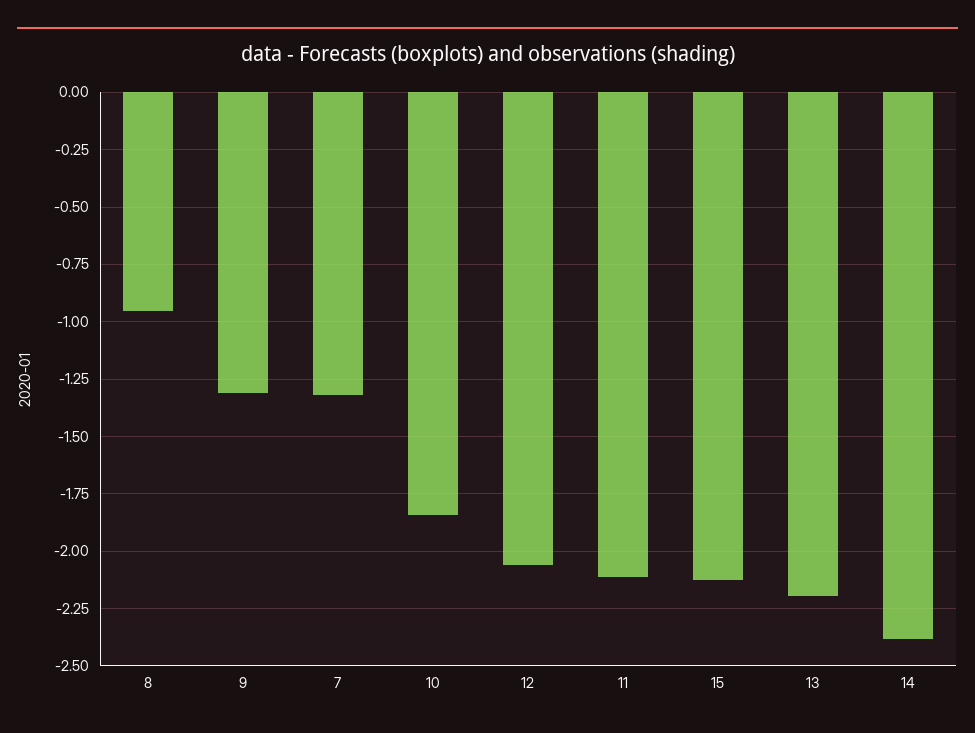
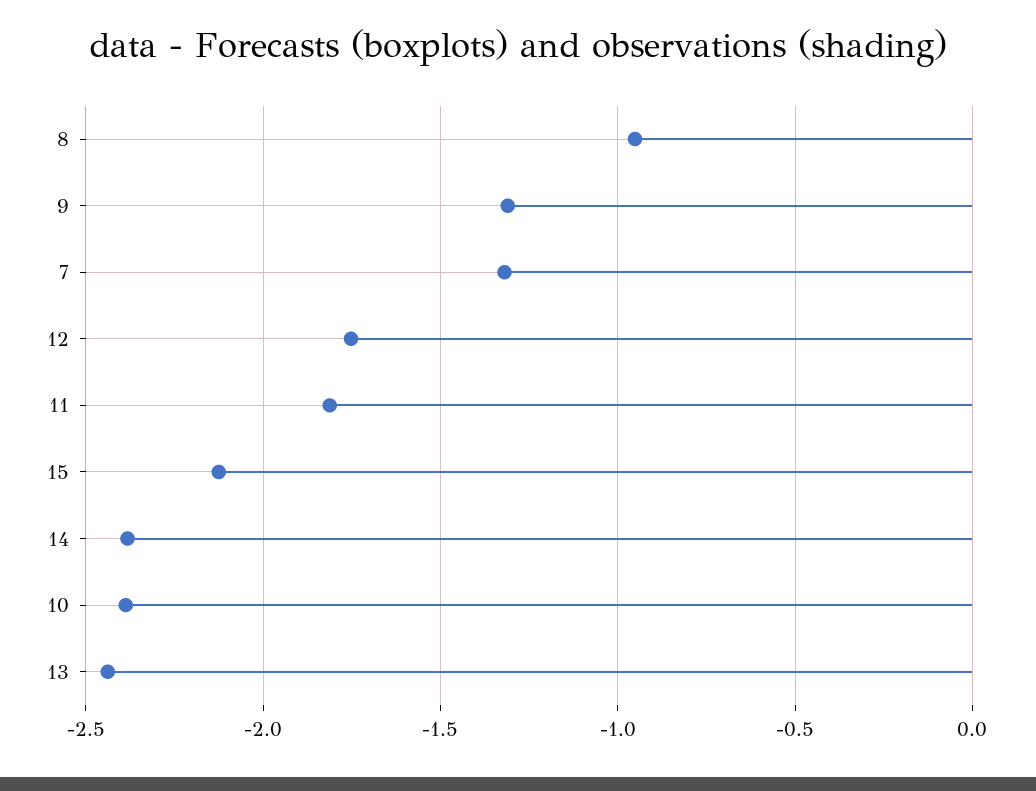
10: -1.85 -> -2.4
12: -2.05 -> -1.75
11: -2.1 -> -1.8
13: -2.2 -> -2.45

